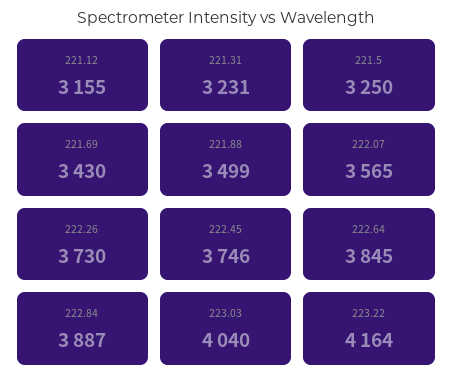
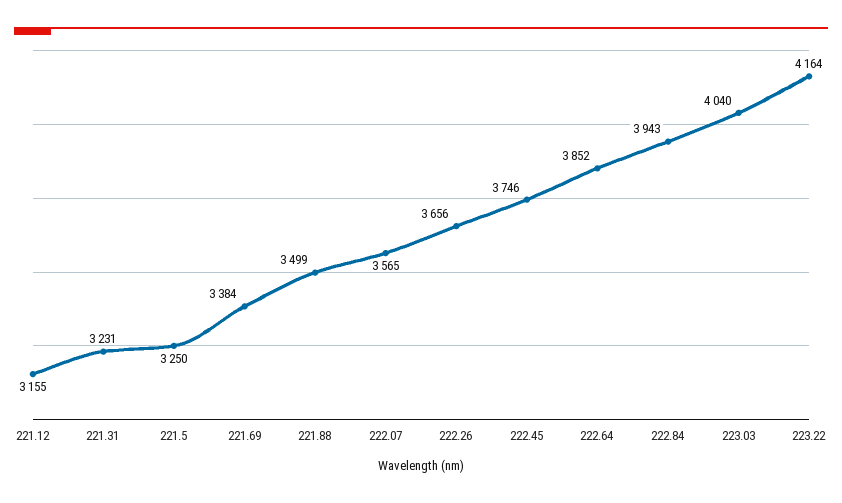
221.69: 3430 -> 3384
222.26: 3730 -> 3656
222.64: 3845 -> 3852
222.84: 3887 -> 3943

